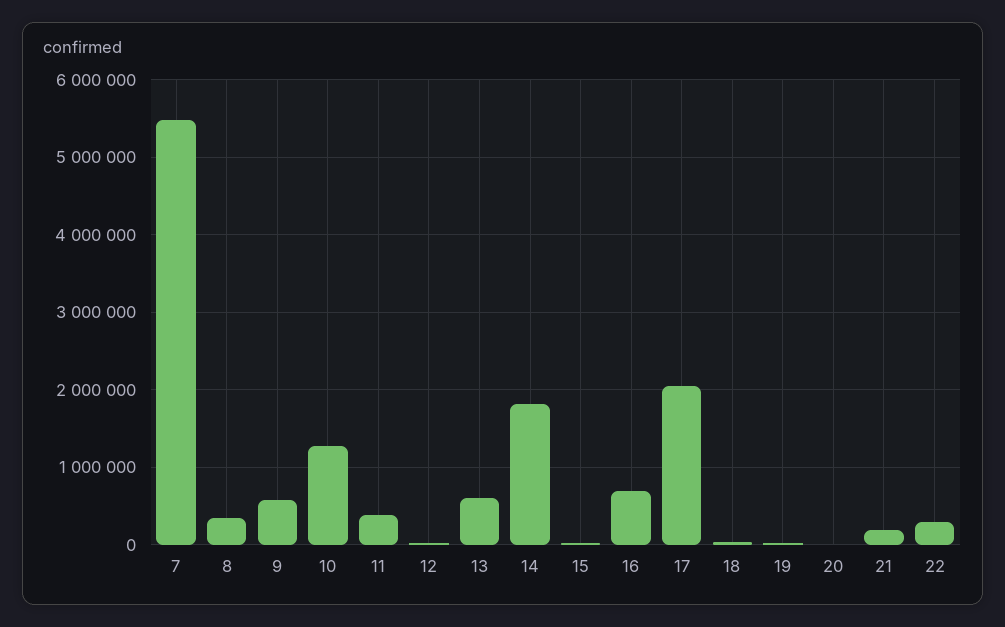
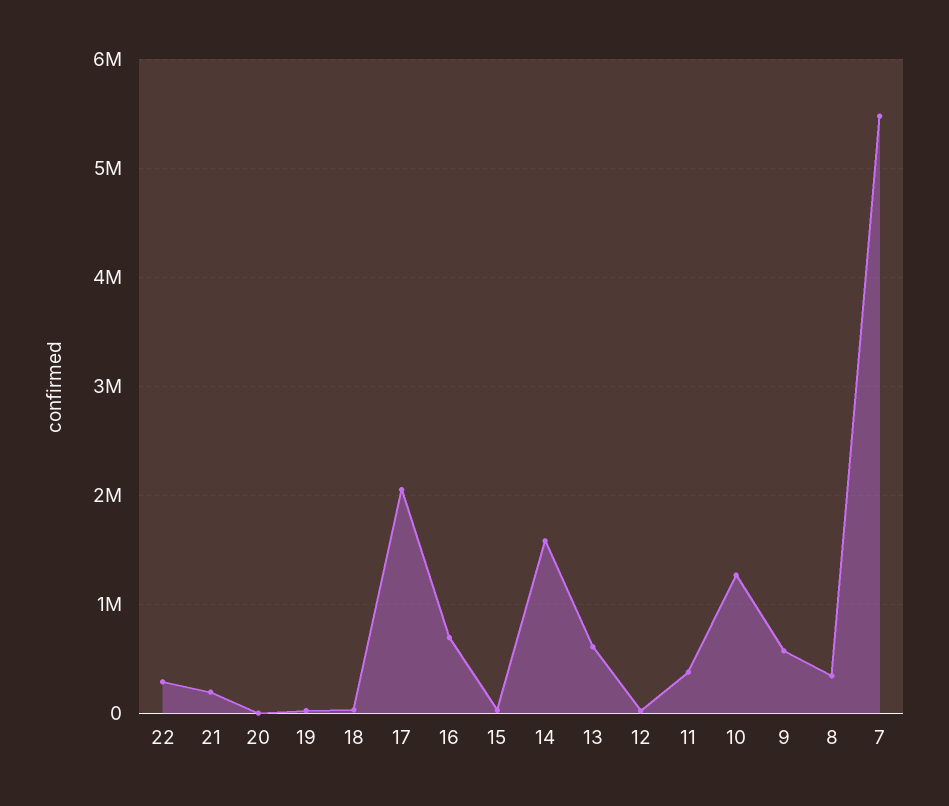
14: 1800000 -> 1600000

